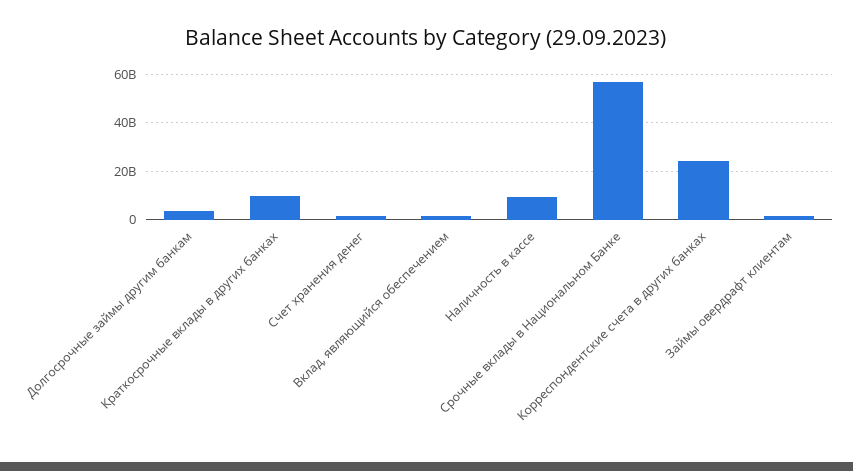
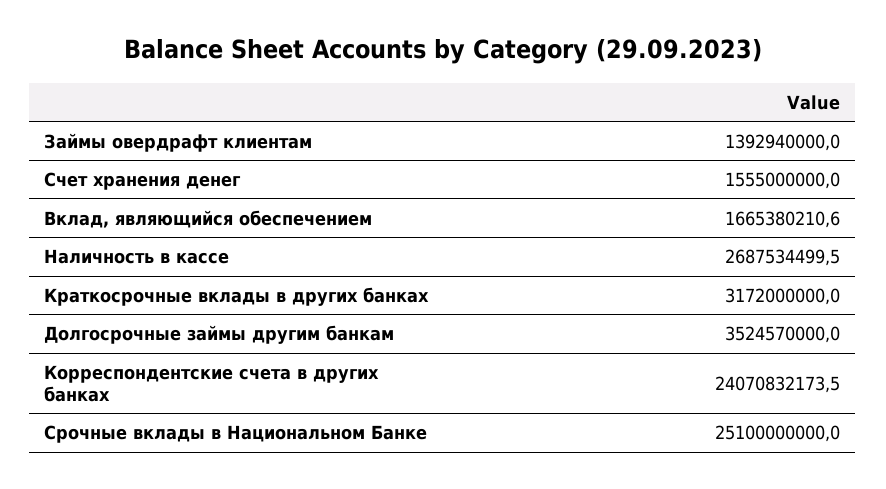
Краткосрочные вклады в других банках: 10000000000 -> 3172000000
Наличность в кассе: 10000000000 -> 2687534499.5
Срочные вклады в Национальном Банке: 57500000000 -> 25100000000

